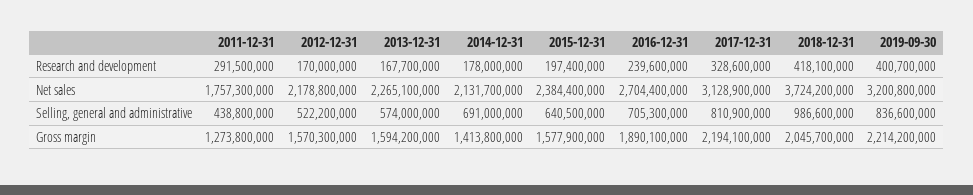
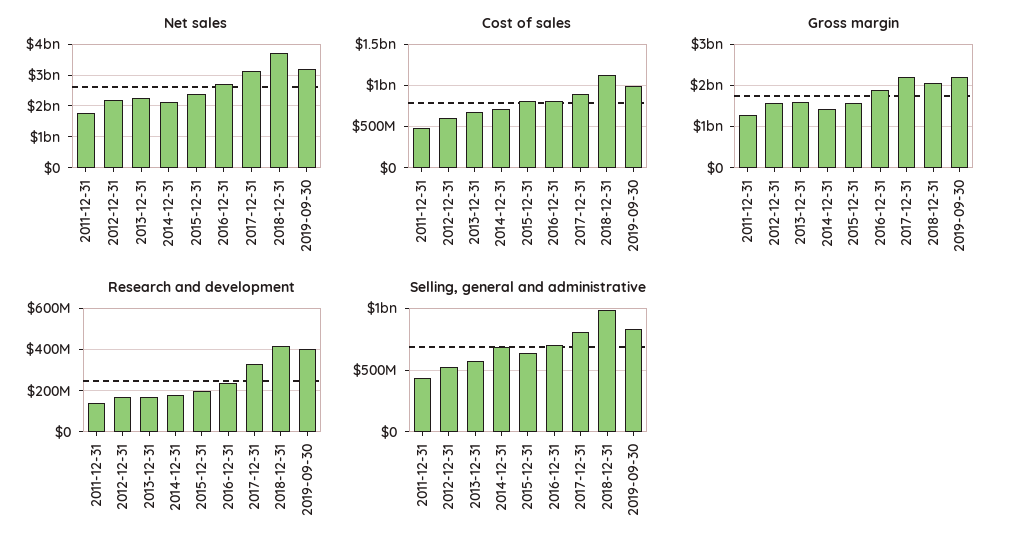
Research and development, 2011-12-31: 291500000 -> 150000000
Cost of sales, 2011-12-31: none -> 500000000
Cost of sales, 2012-12-31: none -> 600000000
Cost of sales, 2013-12-31: none -> 700000000
Cost of sales, 2014-12-31: none -> 700000000
Cost of sales, 2015-12-31: none -> 800000000
Cost of sales, 2016-12-31: none -> 800000000
Cost of sales, 2017-12-31: none -> 900000000
Cost of sales, 2018-12-31: none -> 1100000000
Cost of sales, 2019-09-30: none -> 1000000000

